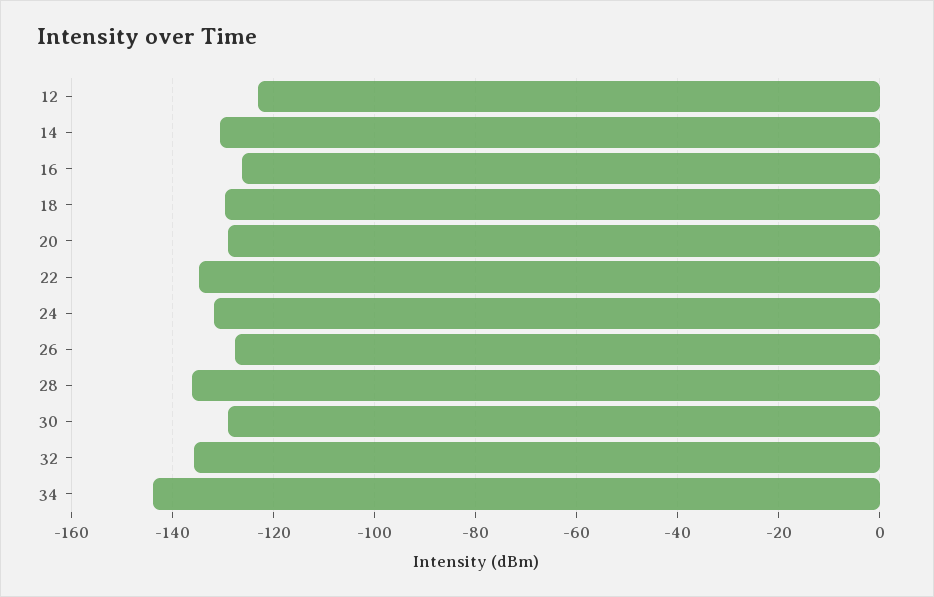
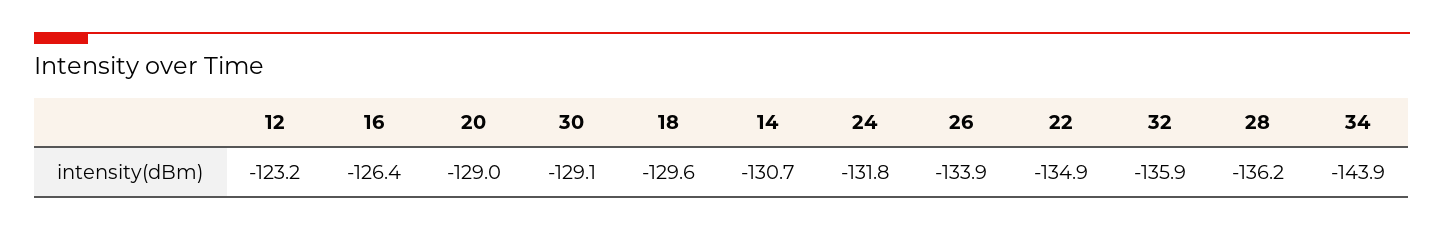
26: -128 -> -133.9

